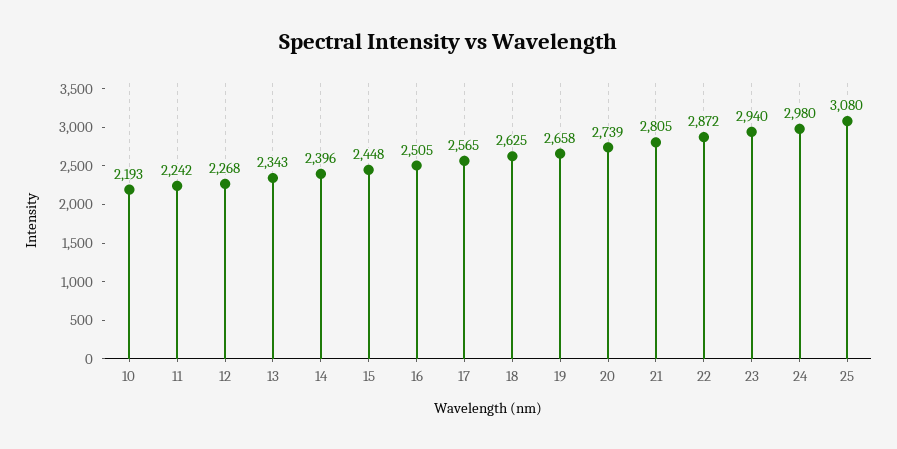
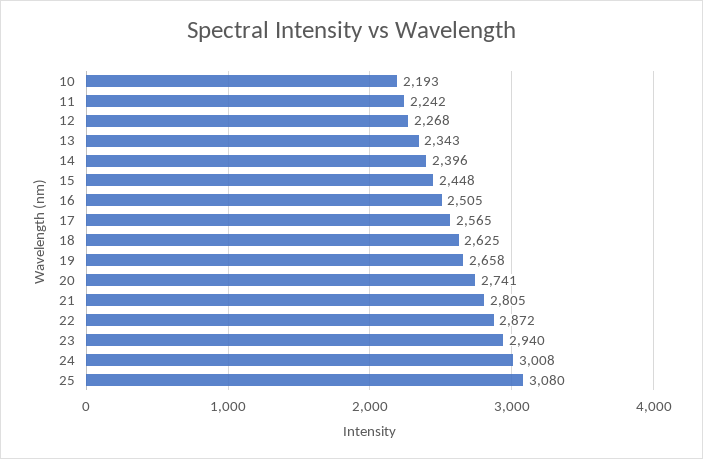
20: 2739 -> 2741
24: 2980 -> 3008

